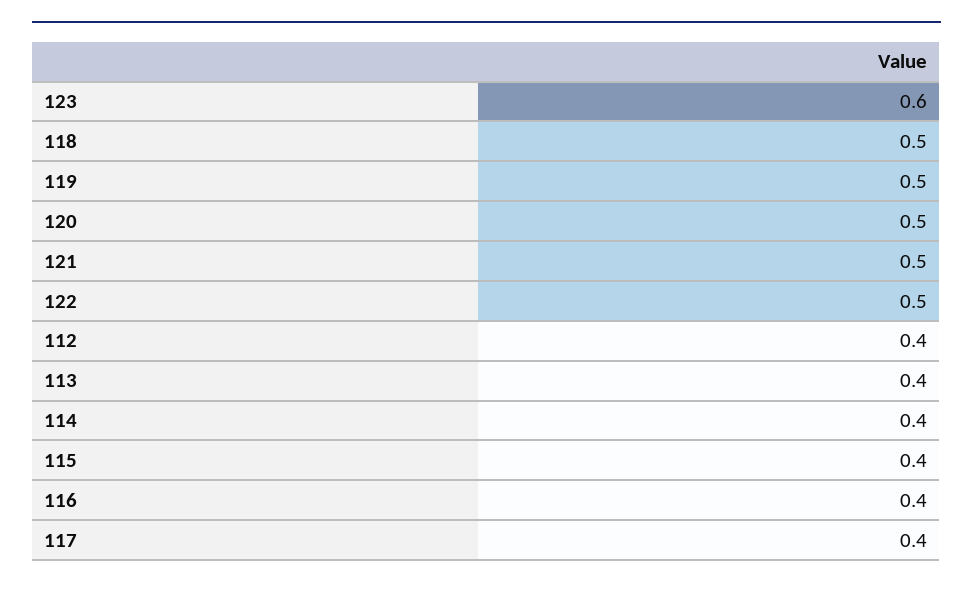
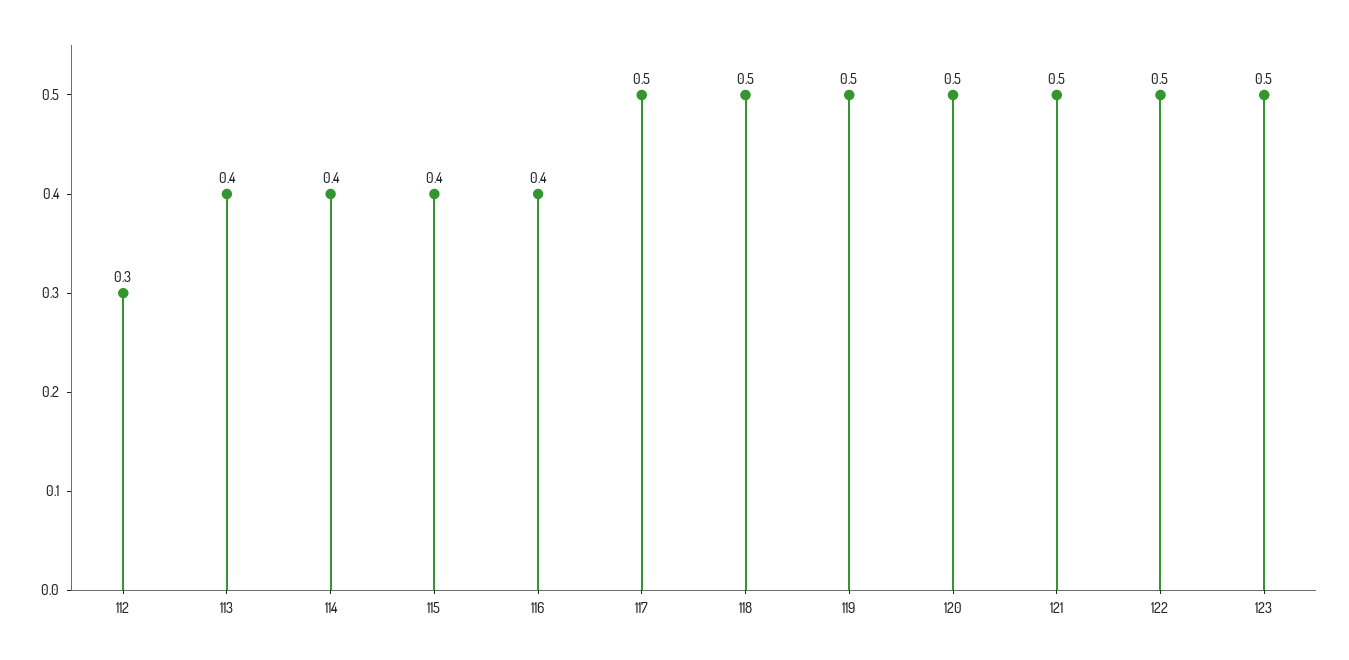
123: 0.6 -> 0.5
112: 0.4 -> 0.3
117: 0.4 -> 0.5

